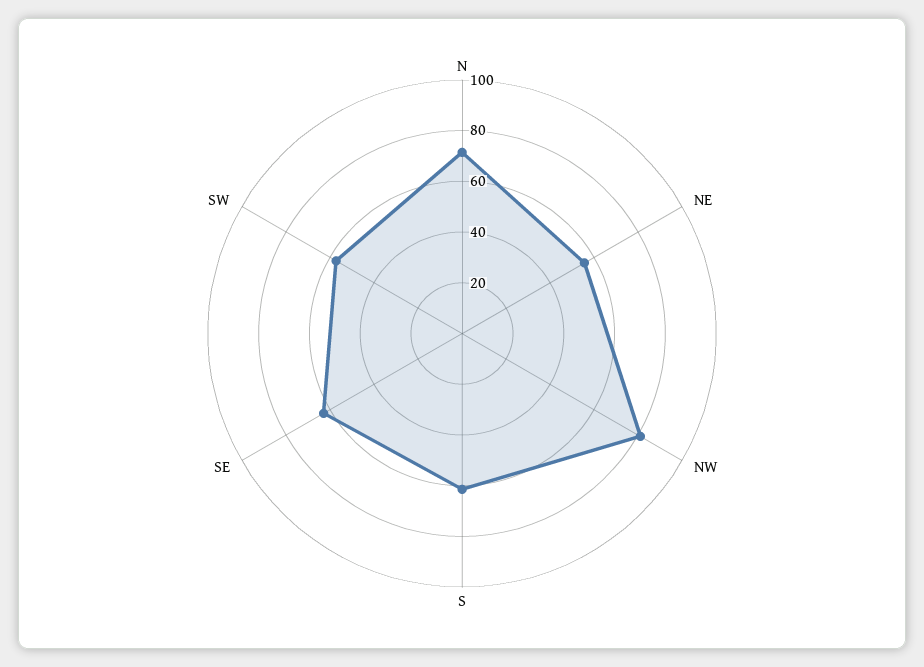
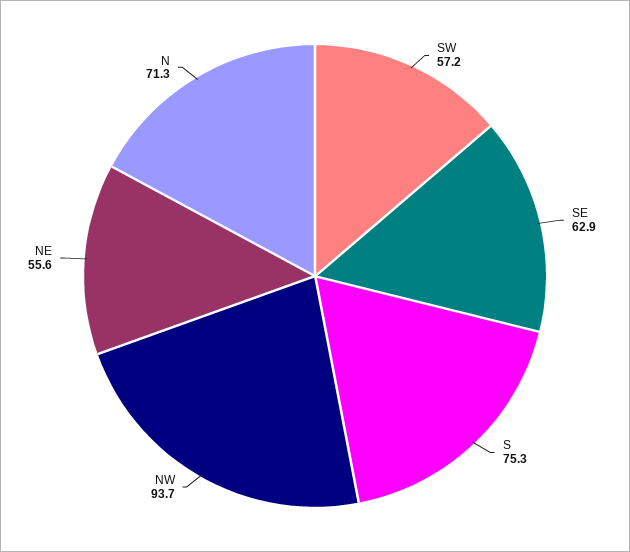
NW: 80 -> 93.7
S: 60 -> 75.3

